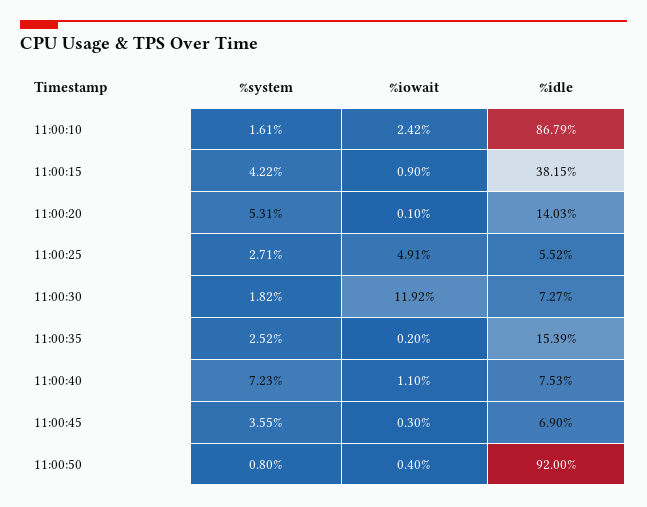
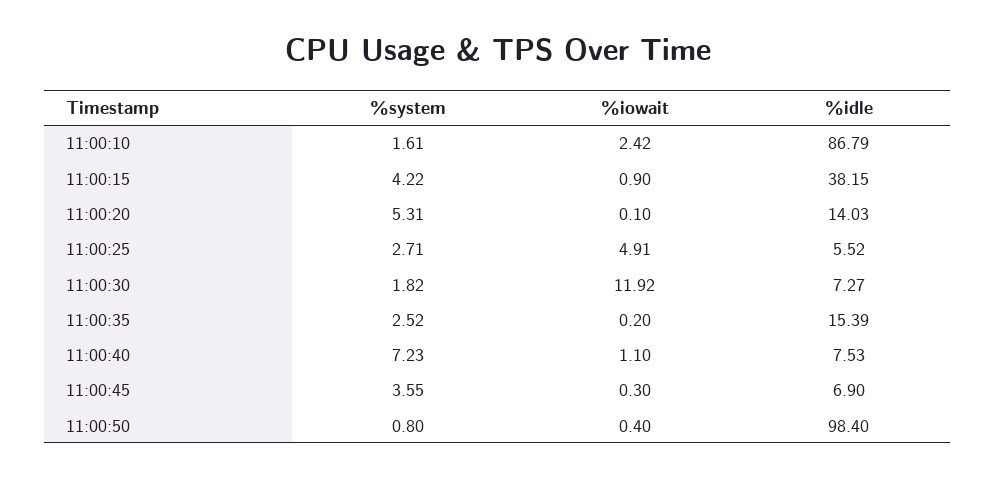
%idle, 11:00:50: 92 -> 98.4

